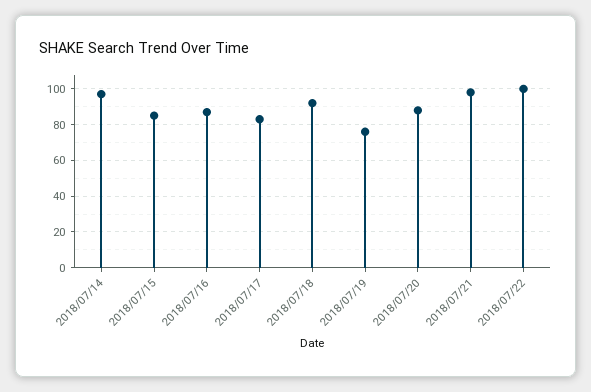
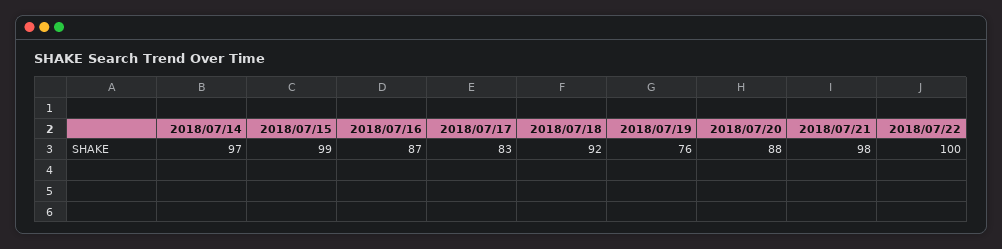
2018/07/15: 85 -> 99

